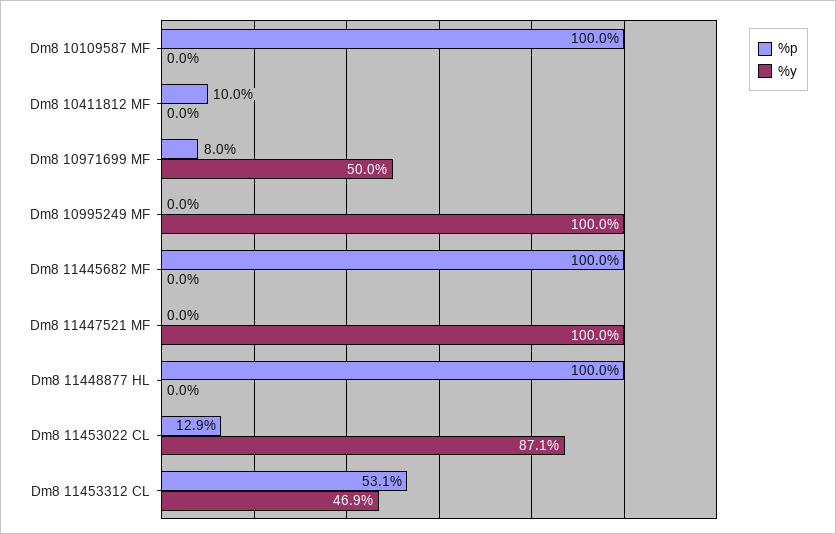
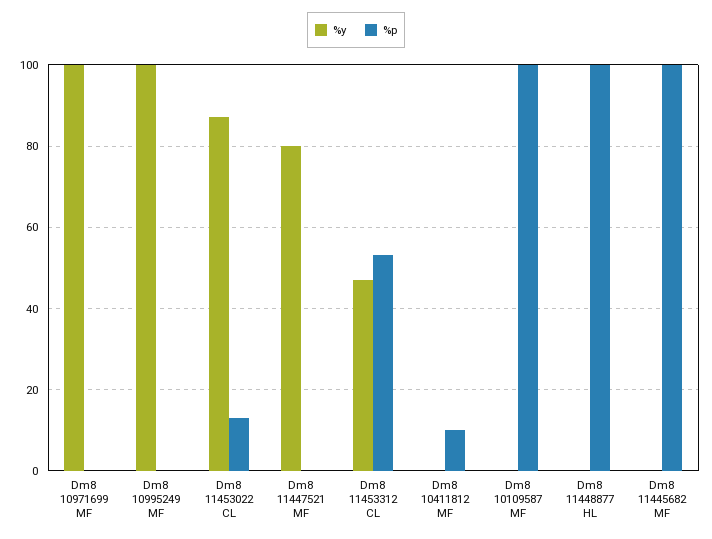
%p, Dm8 10971699 MF: 8 -> 0
%y, Dm8 10971699 MF: 50 -> 100
%y, Dm8 11447521 MF: 100 -> 80

